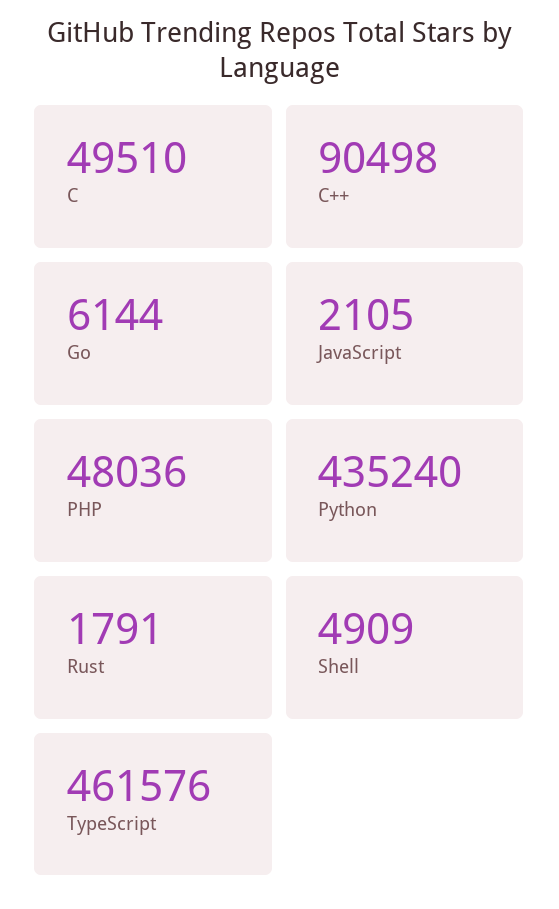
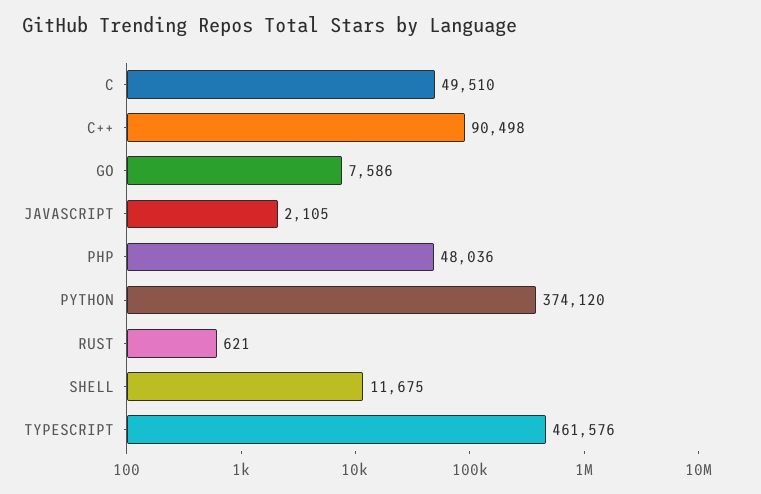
Go: 6144 -> 7586
Python: 435240 -> 374120
Rust: 1791 -> 621
Shell: 4909 -> 11675

